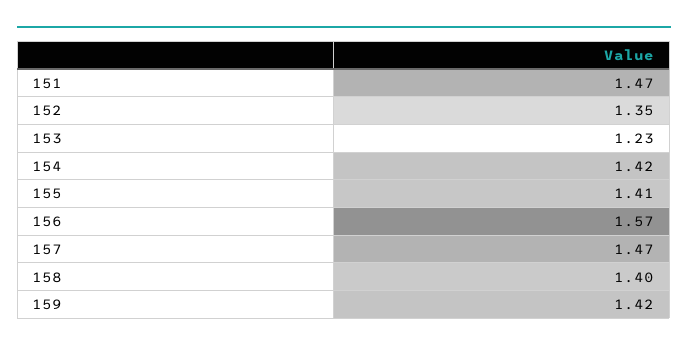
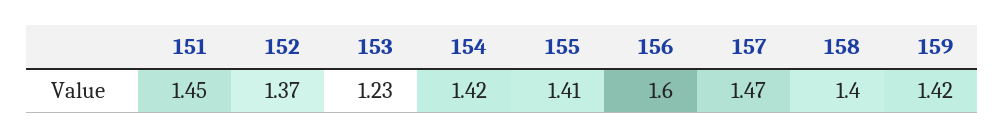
151: 1.47 -> 1.45
152: 1.35 -> 1.37
156: 1.57 -> 1.6

